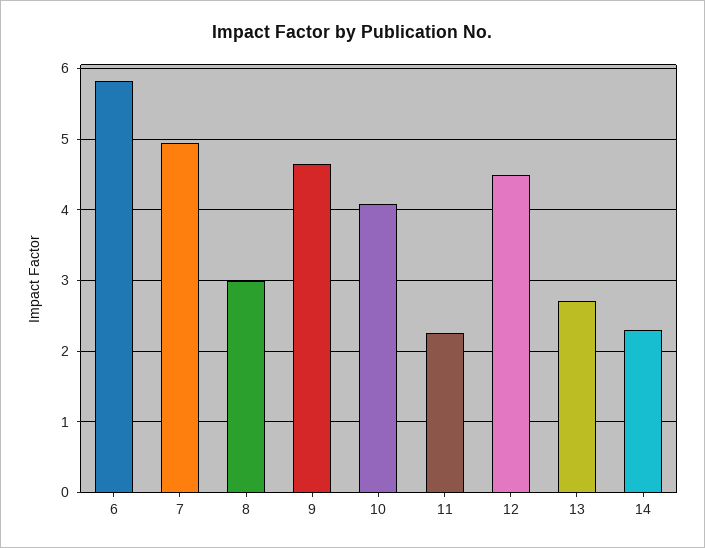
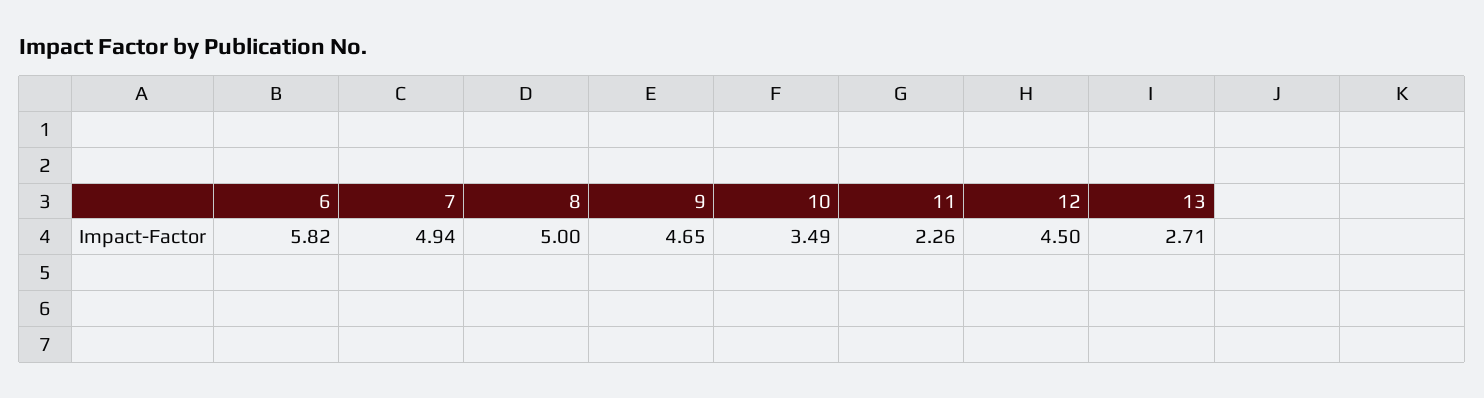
8: 3 -> 5
10: 4.1 -> 3.49
14: 2.3 -> none

